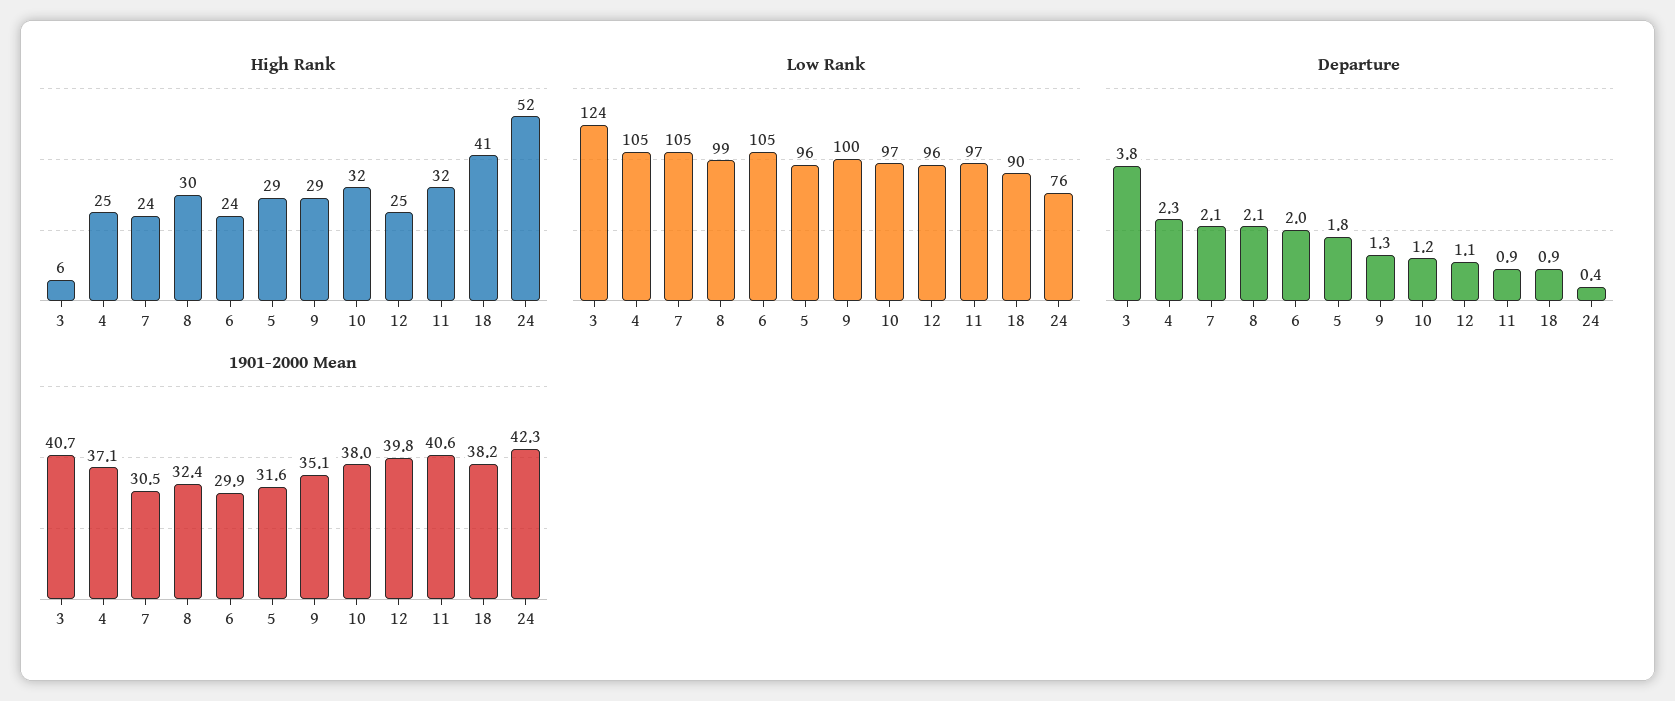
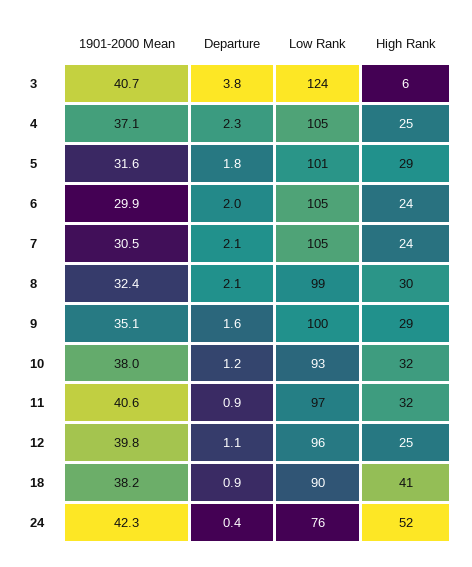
Low Rank, 5: 96 -> 101
Low Rank, 10: 97 -> 93
Departure, 9: 1.3 -> 1.6

